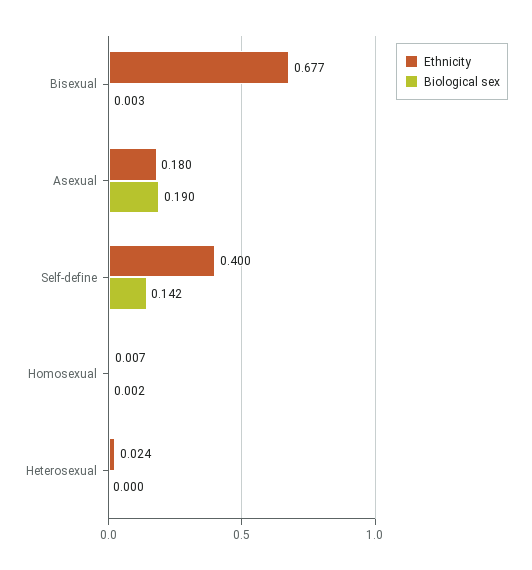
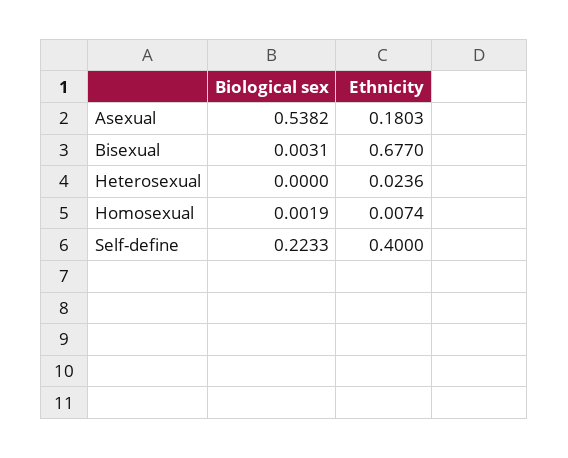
Biological sex, Asexual: 0.19 -> 0.5382
Biological sex, Self-define: 0.142 -> 0.2233

